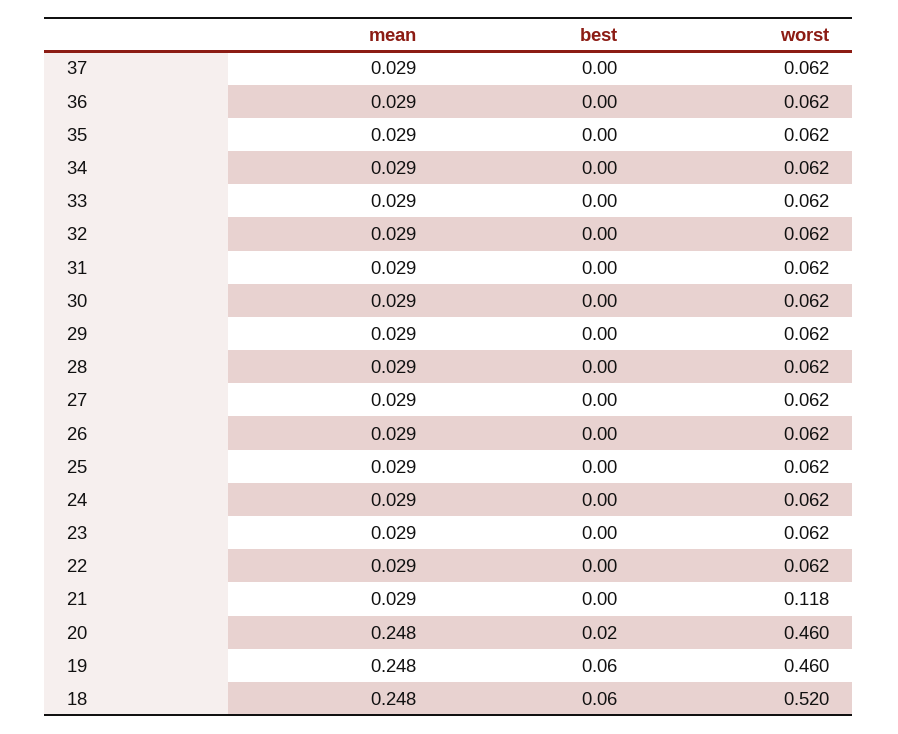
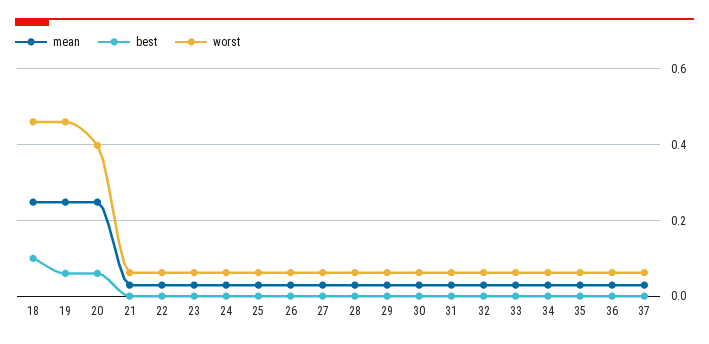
worst, 21: 0.118 -> 0.06
best, 20: 0.02 -> 0.06
worst, 20: 0.46 -> 0.4
best, 18: 0.06 -> 0.1
worst, 18: 0.52 -> 0.46

